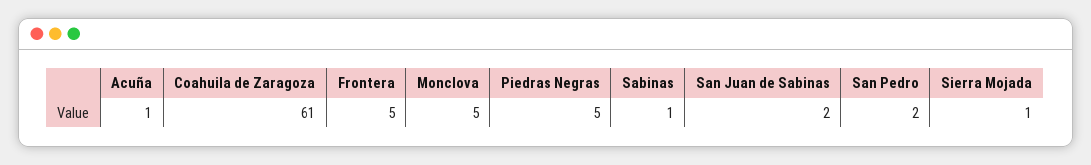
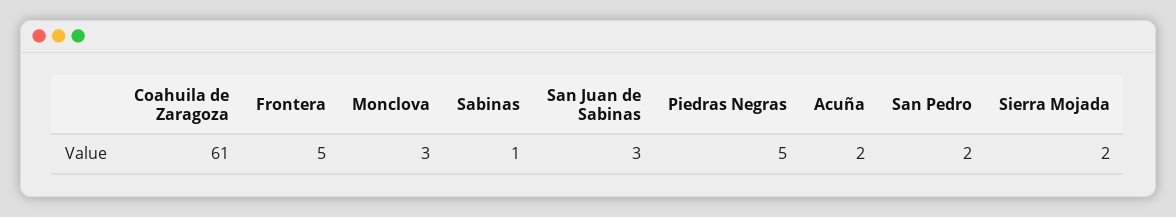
Acuña: 1 -> 2
Monclova: 5 -> 3
San Juan de Sabinas: 2 -> 3
Sierra Mojada: 1 -> 2

